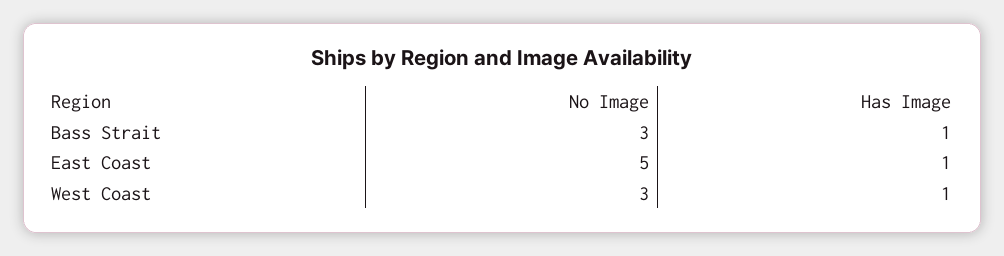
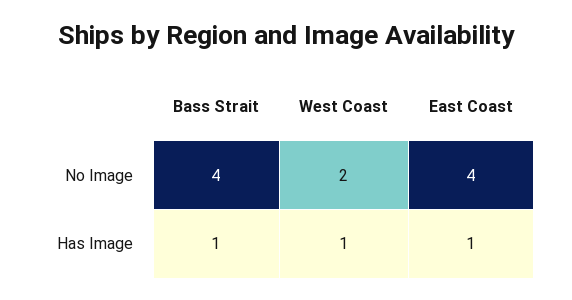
No Image, Bass Strait: 3 -> 4
No Image, East Coast: 5 -> 4
No Image, West Coast: 3 -> 2

